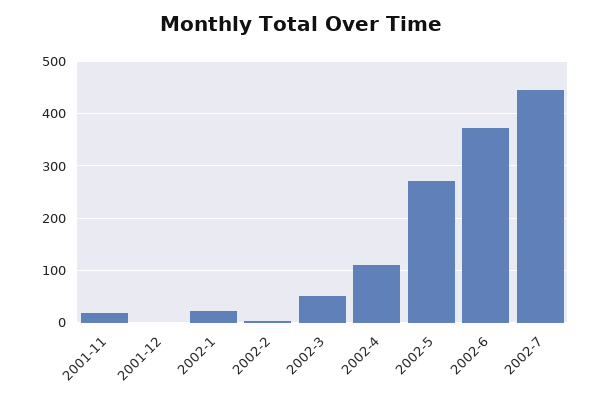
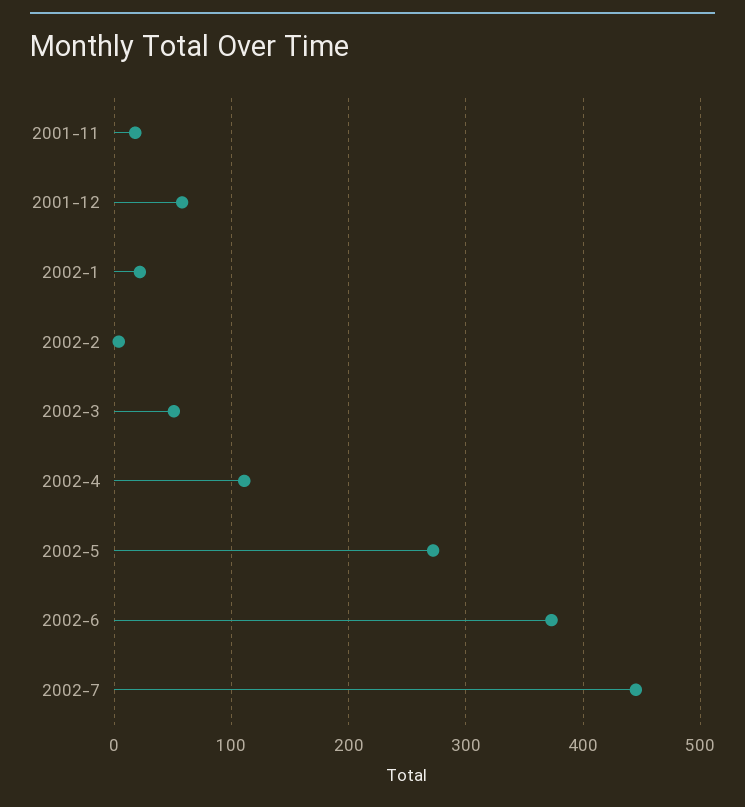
2001-12: 0 -> 60

